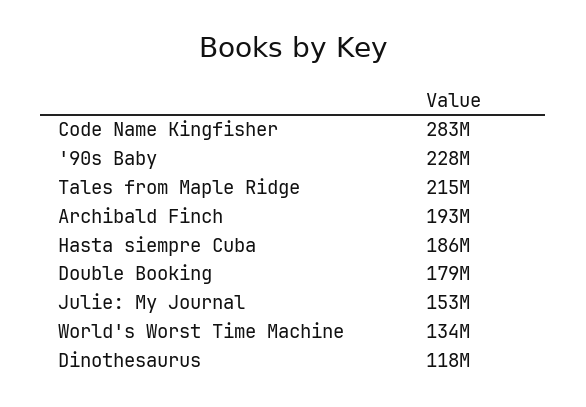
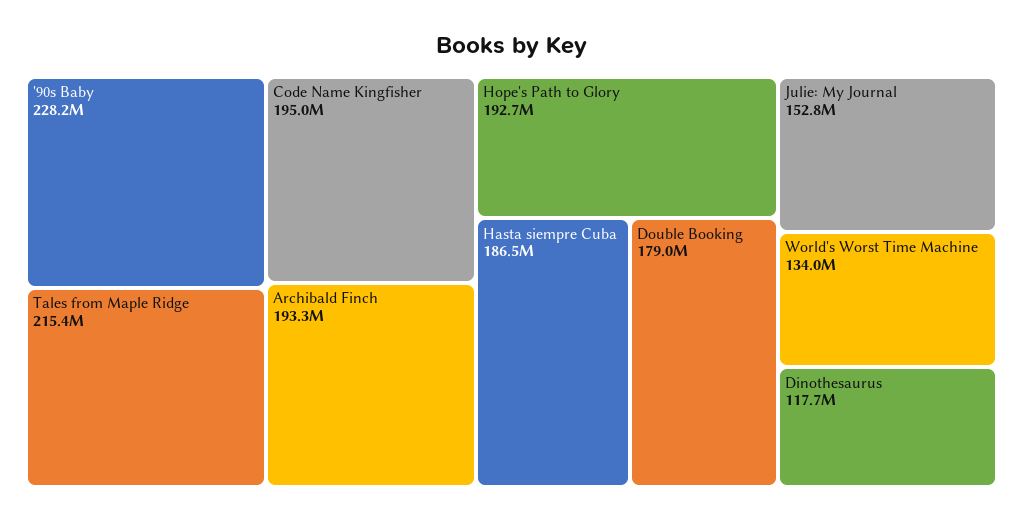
Code Name Kingfisher: 283000000 -> 195000000
Hope's Path to Glory: none -> 192700000

